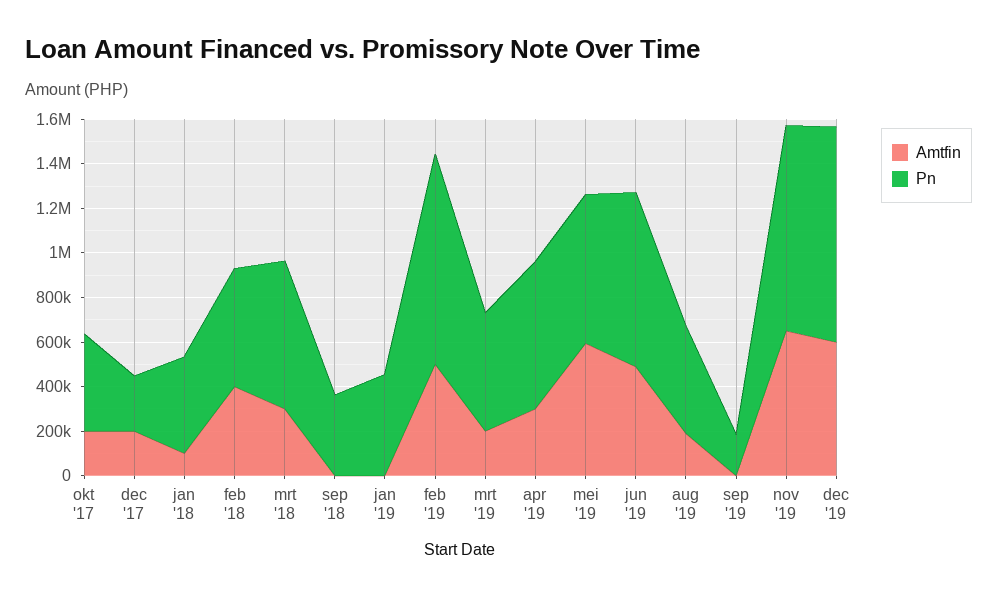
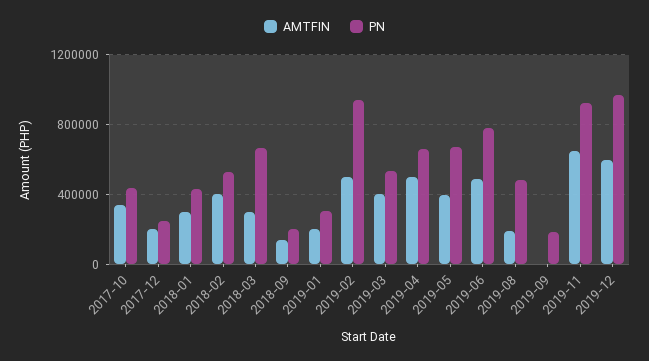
Amtfin, okt '17: 200000 -> 350000
Amtfin, jan '18: 100000 -> 300000
Amtfin, sep '18: 0 -> 150000
Pn, sep '18: 350000 -> 200000
Amtfin, jan '19: 0 -> 200000
Pn, jan '19: 450000 -> 300000
Amtfin, mrt '19: 200000 -> 400000
Amtfin, apr '19: 300000 -> 500000
Amtfin, mei '19: 600000 -> 400000

